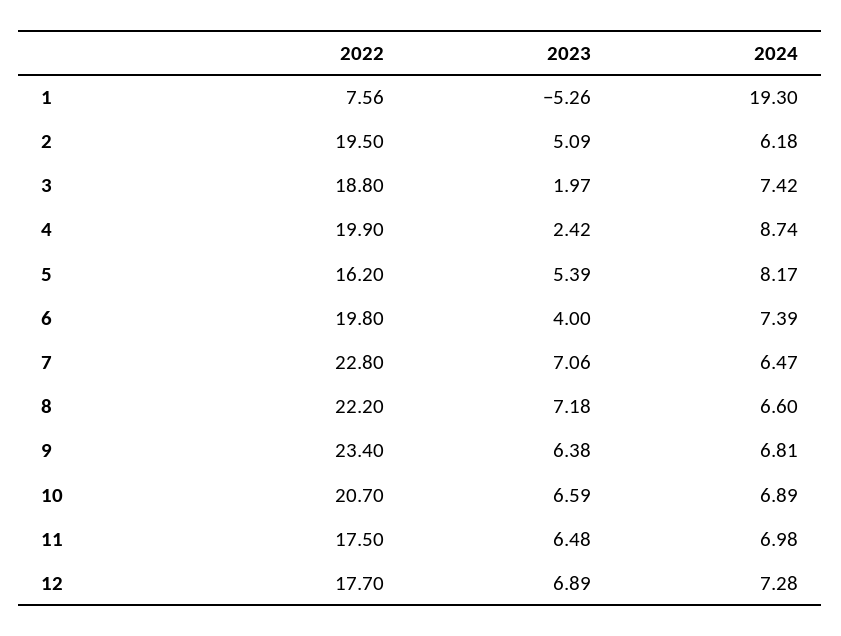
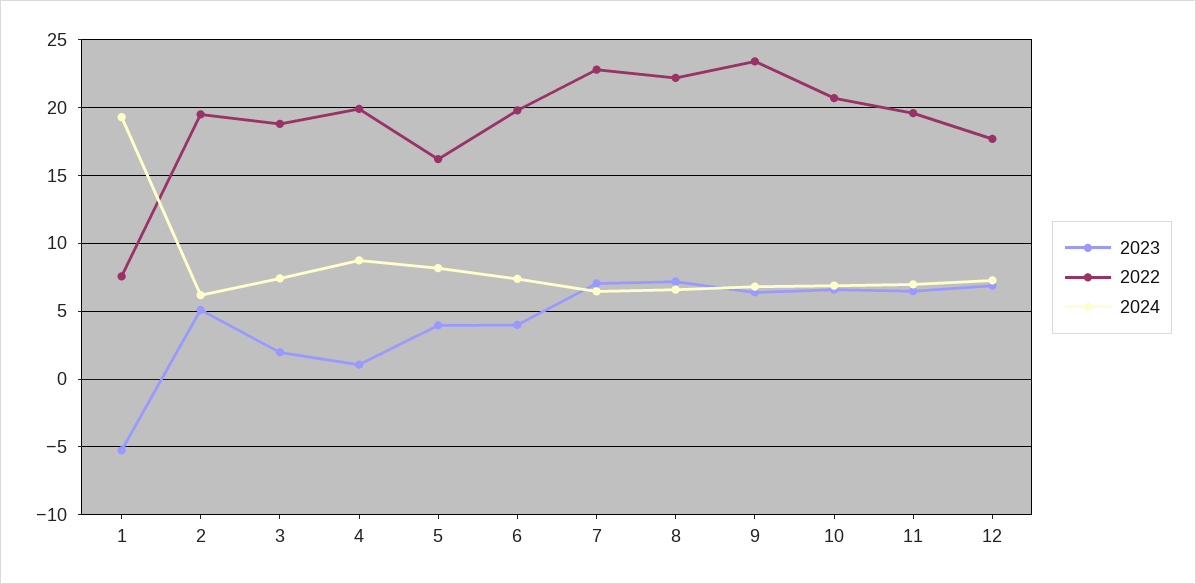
2023, 4: 2.42 -> 1
2023, 5: 5.39 -> 4
2022, 11: 17.5 -> 19.5

